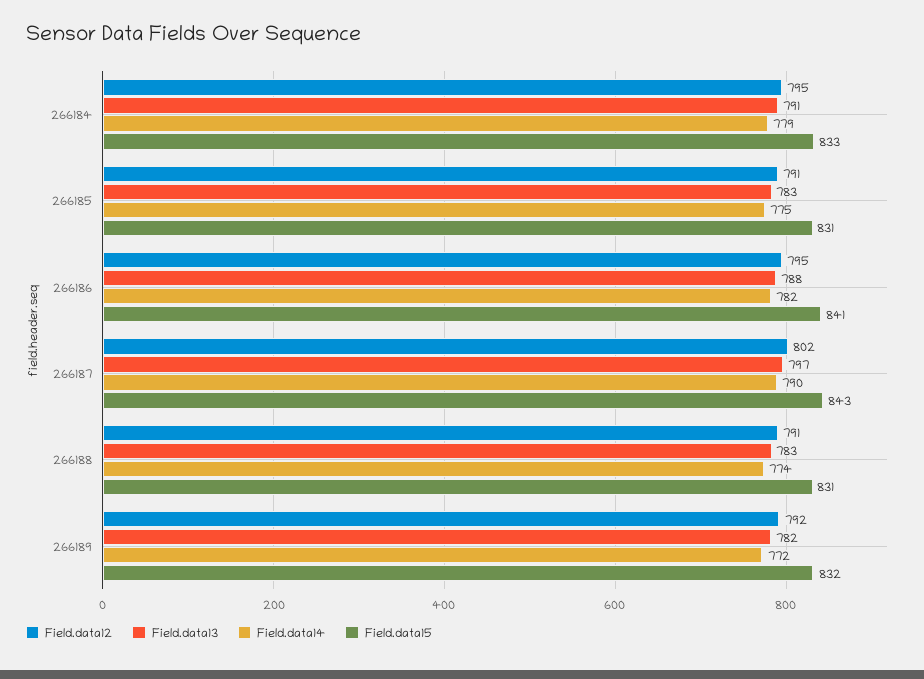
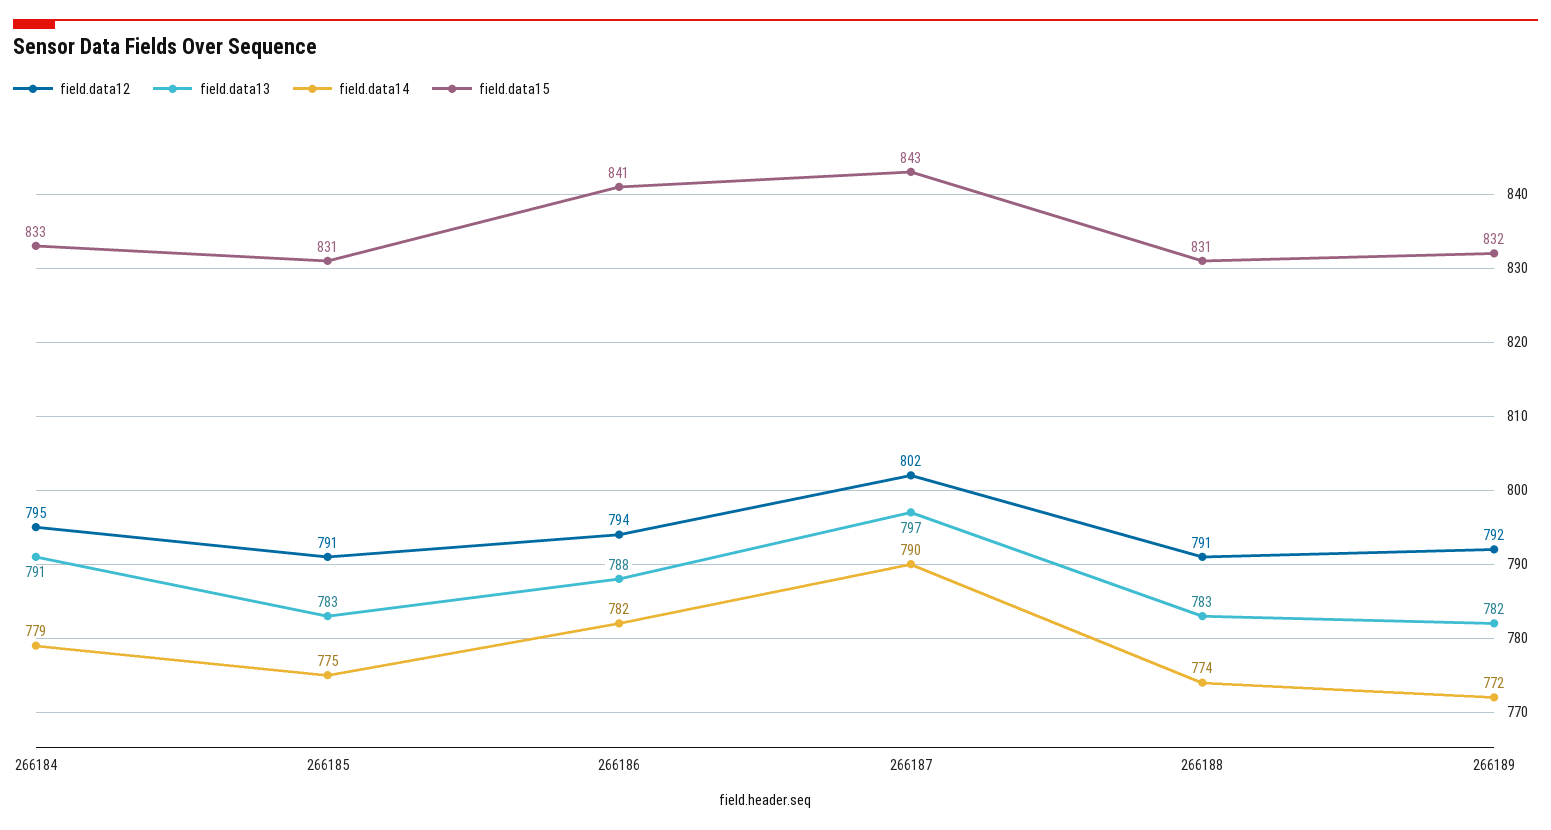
Field.data12, 266186: 795 -> 794

